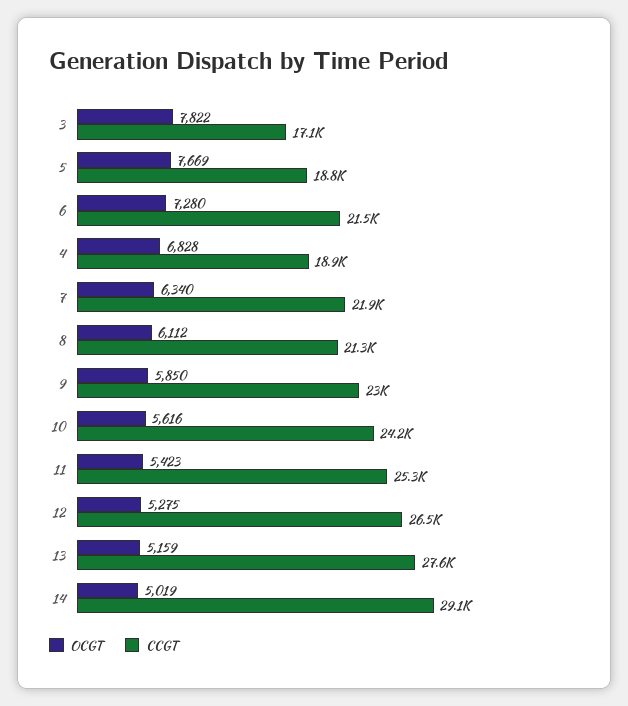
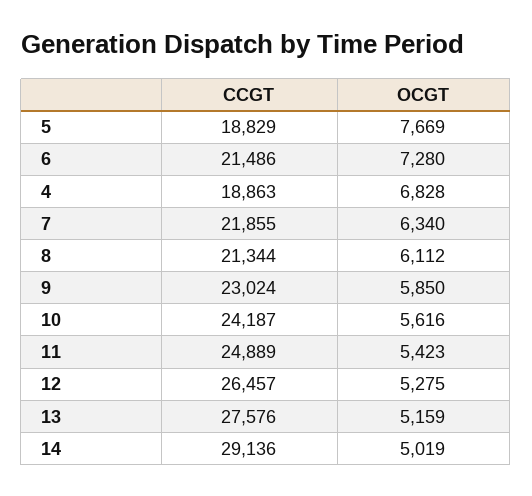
OCGT, 3: 7822 -> none
CCGT, 3: 17100 -> none
CCGT, 11: 25300 -> 24889

